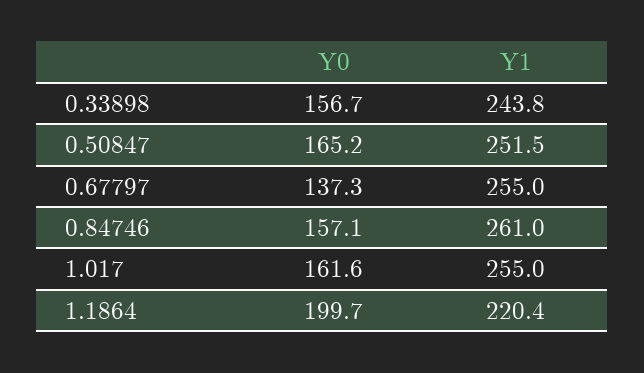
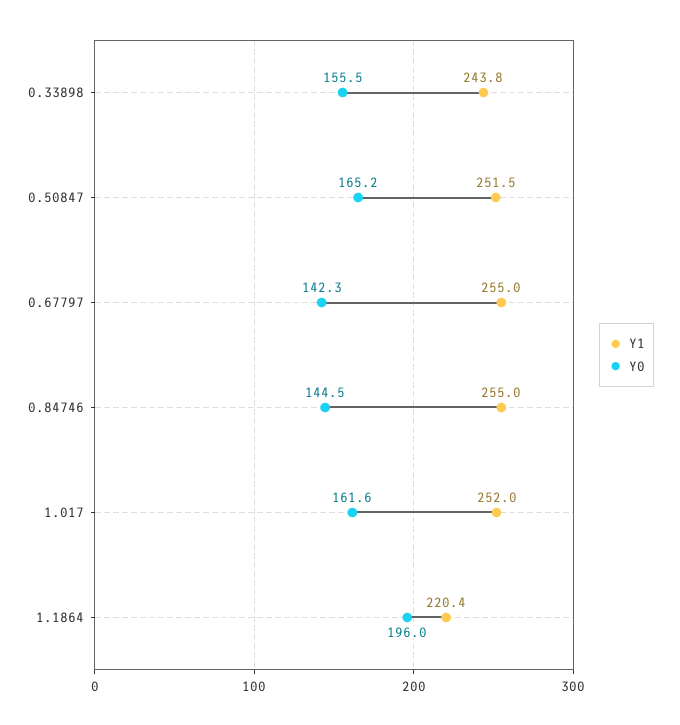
Y0, 0.33898: 156.7 -> 155.5
Y0, 0.67797: 137.3 -> 142.3
Y0, 0.84746: 157.1 -> 144.5
Y1, 0.84746: 261 -> 255
Y1, 1.017: 255 -> 252
Y0, 1.1864: 199.7 -> 196

